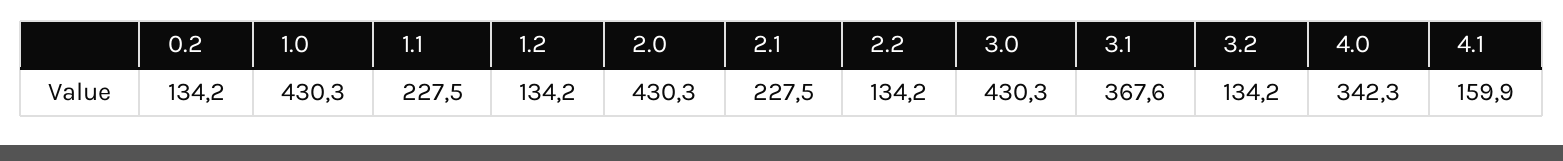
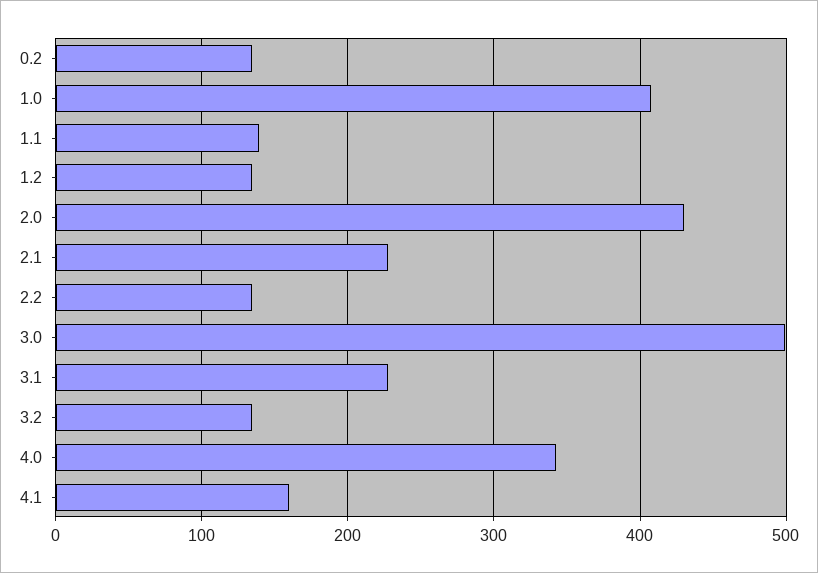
1.0: 430.3 -> 410
1.1: 227.5 -> 140
3.0: 430.3 -> 500
3.1: 367.6 -> 230

